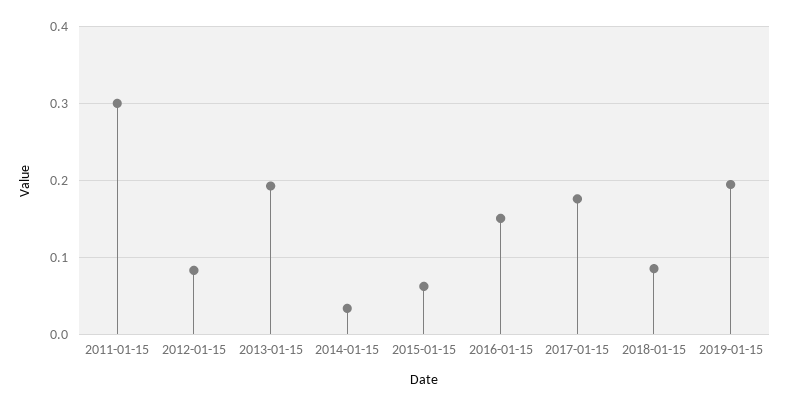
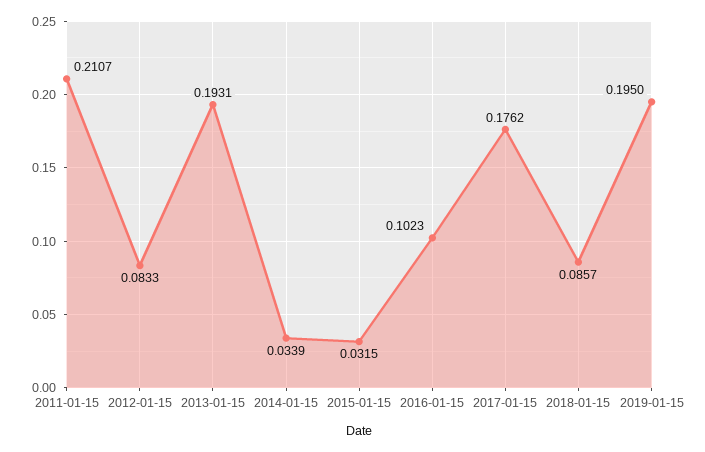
2011-01-15: 0.3 -> 0.2107
2015-01-15: 0.06 -> 0.0315
2016-01-15: 0.15 -> 0.1023

